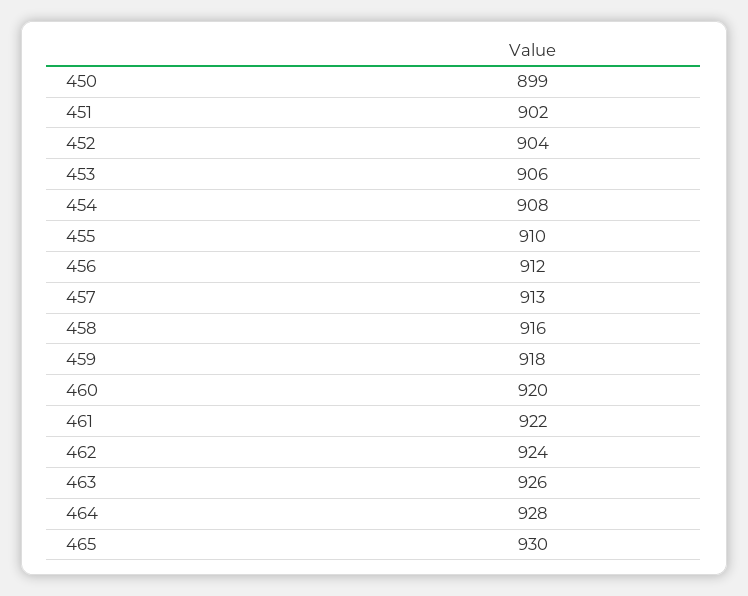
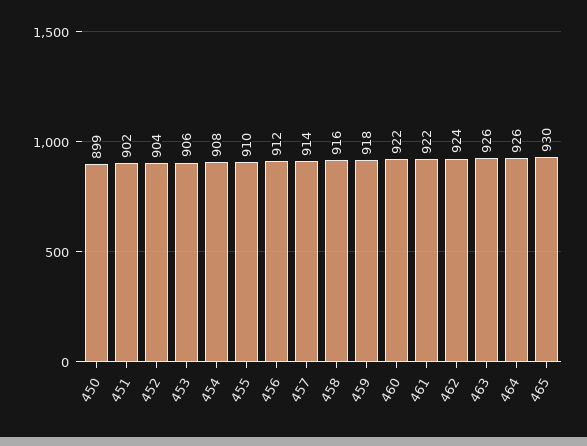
457: 913 -> 914
460: 920 -> 922
464: 928 -> 926

